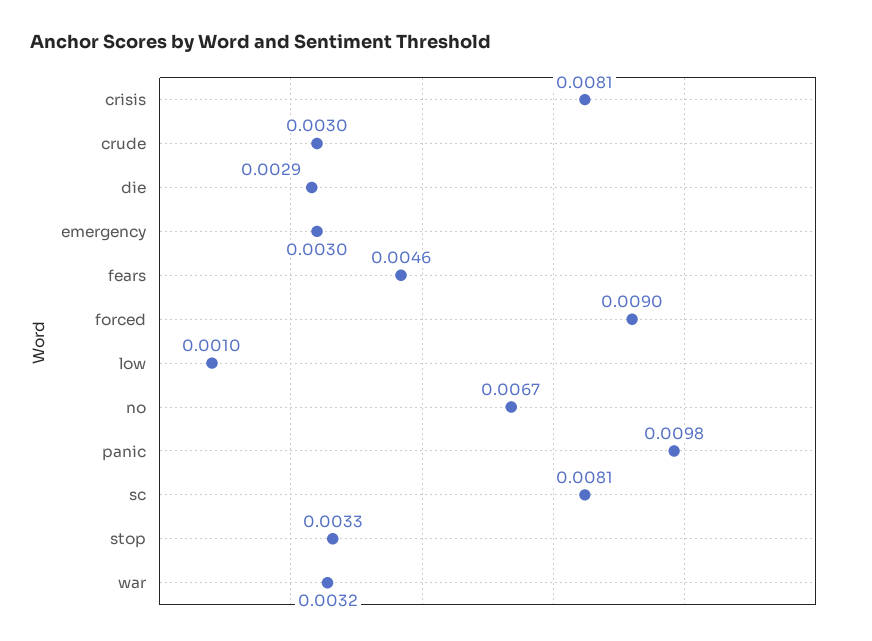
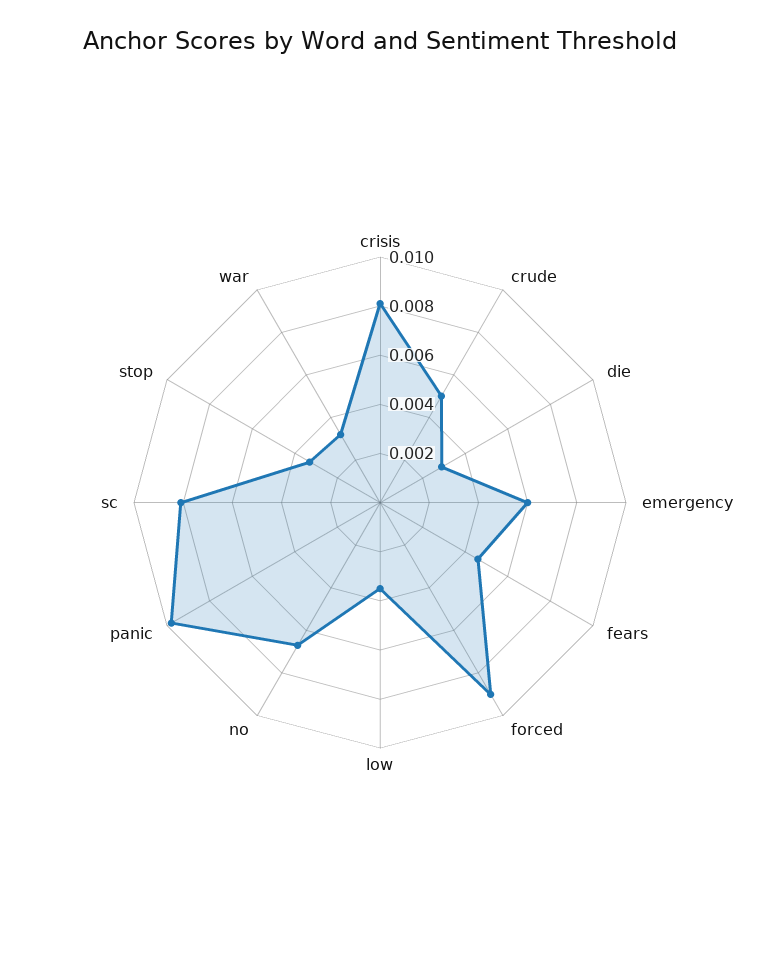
crude: 0.003 -> 0.005
emergency: 0.003 -> 0.006
low: 0.001 -> 0.0035

